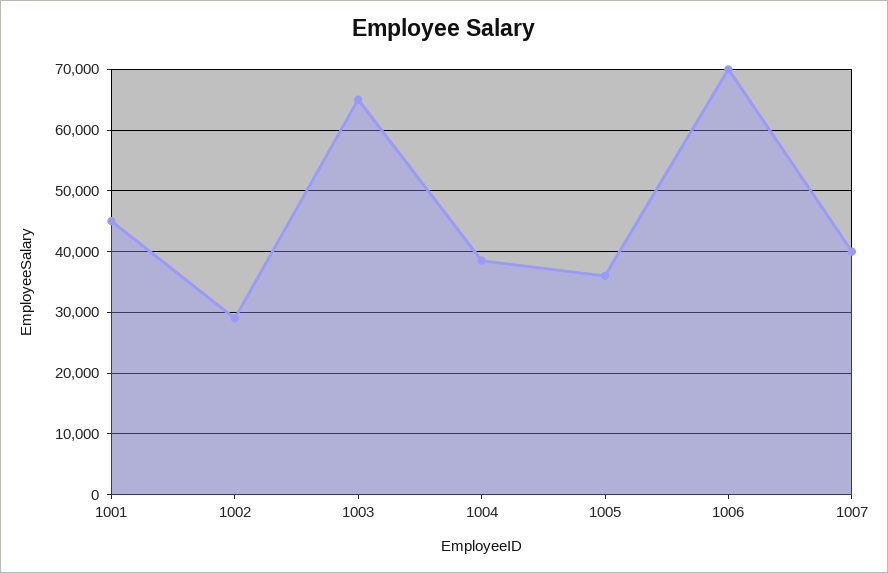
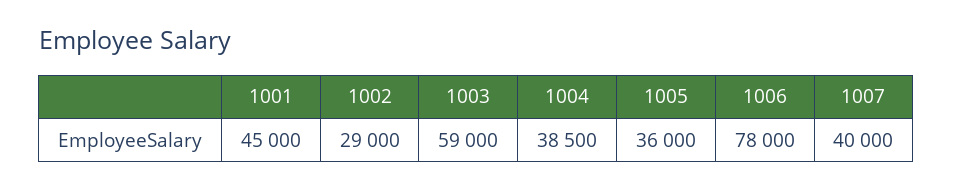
1003: 65000 -> 59000
1006: 70000 -> 78000

